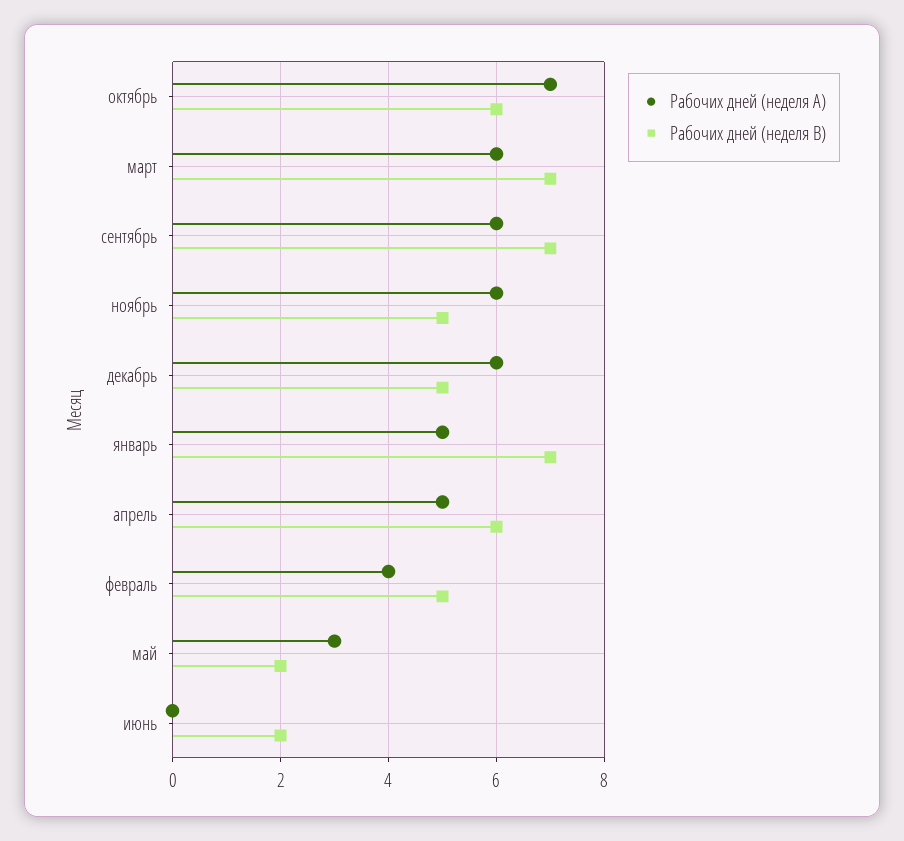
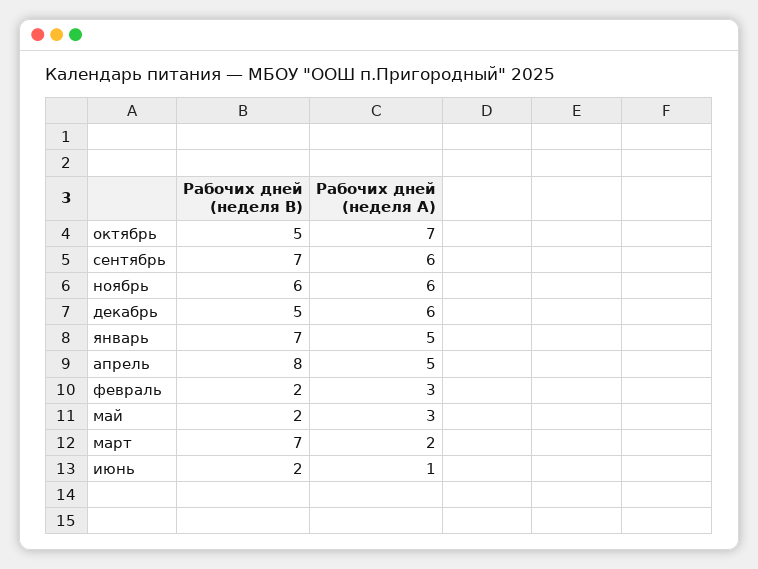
Рабочих дней (неделя B), октябрь: 6 -> 5
Рабочих дней (неделя A), март: 6 -> 2
Рабочих дней (неделя B), ноябрь: 5 -> 6
Рабочих дней (неделя B), апрель: 6 -> 8
Рабочих дней (неделя A), февраль: 4 -> 3
Рабочих дней (неделя B), февраль: 5 -> 2
Рабочих дней (неделя A), июнь: 0 -> 1

